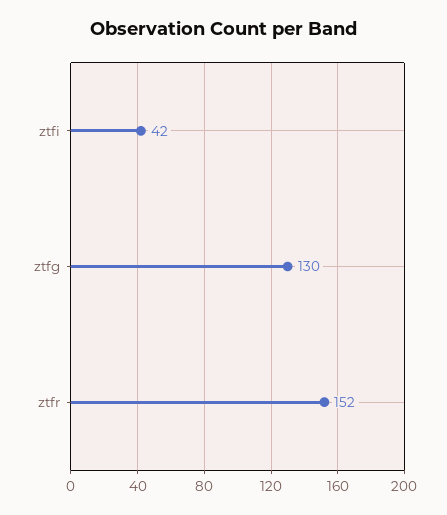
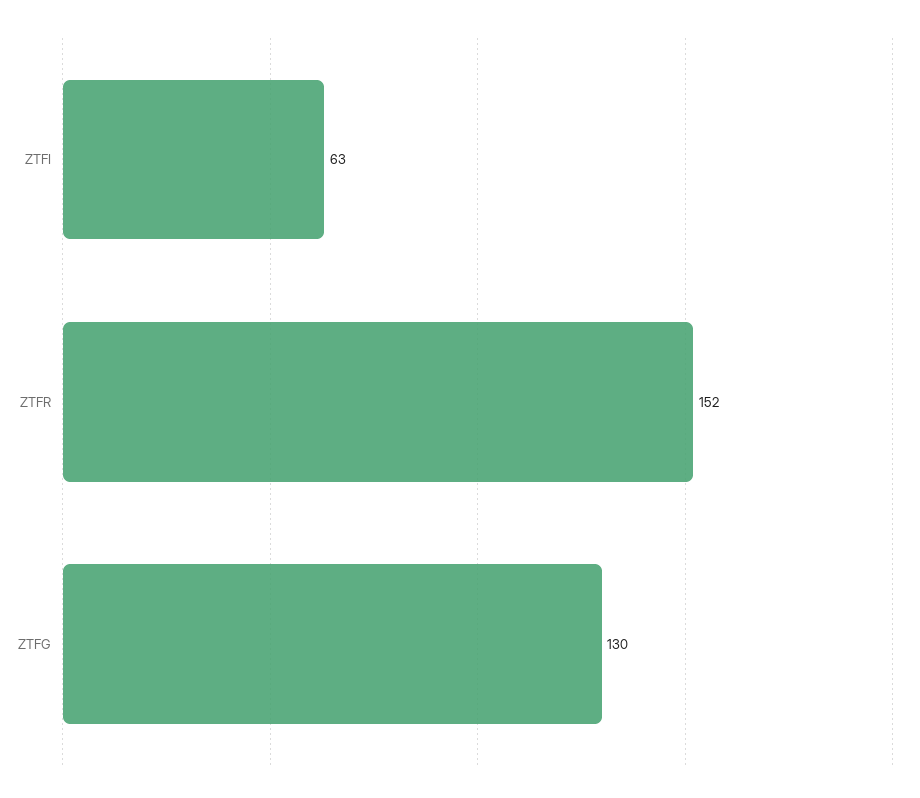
ztfi: 42 -> 63

